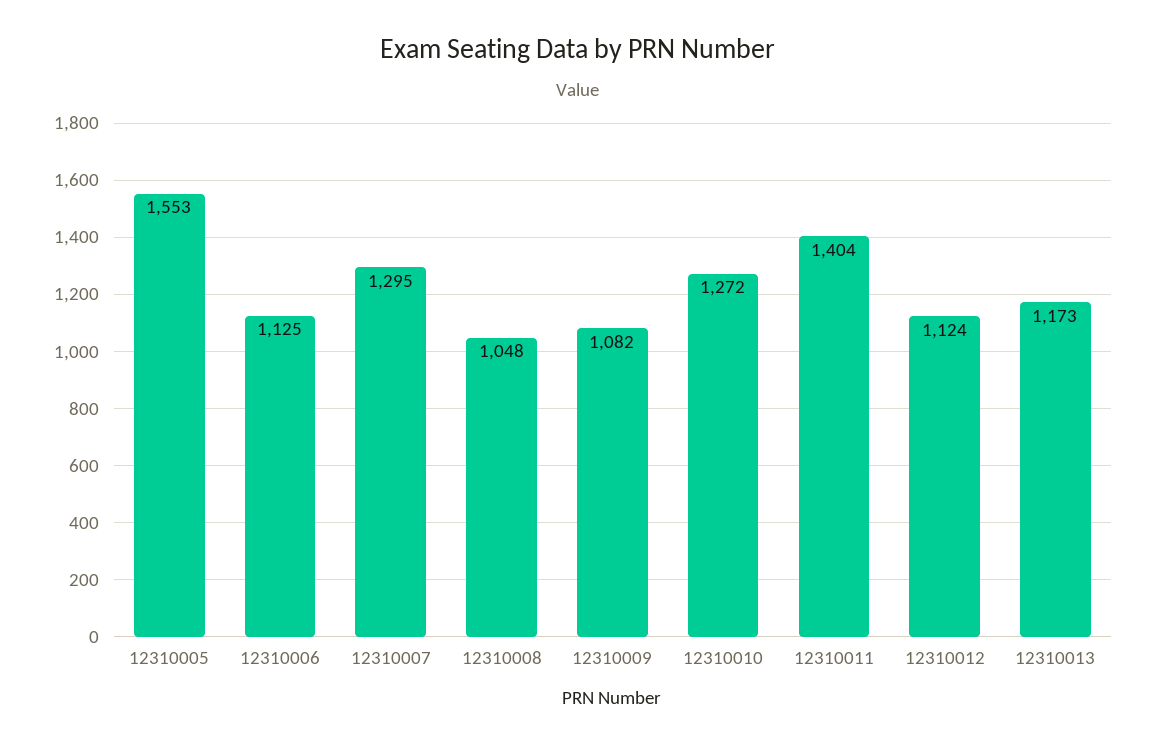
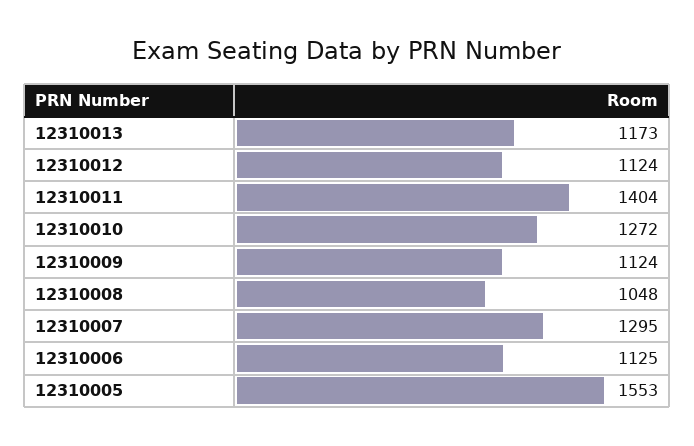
12310009: 1082 -> 1124

